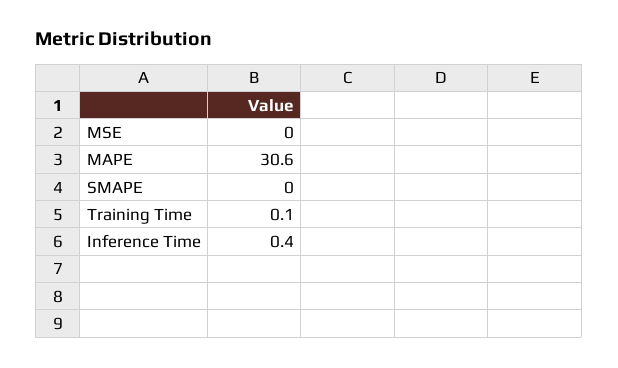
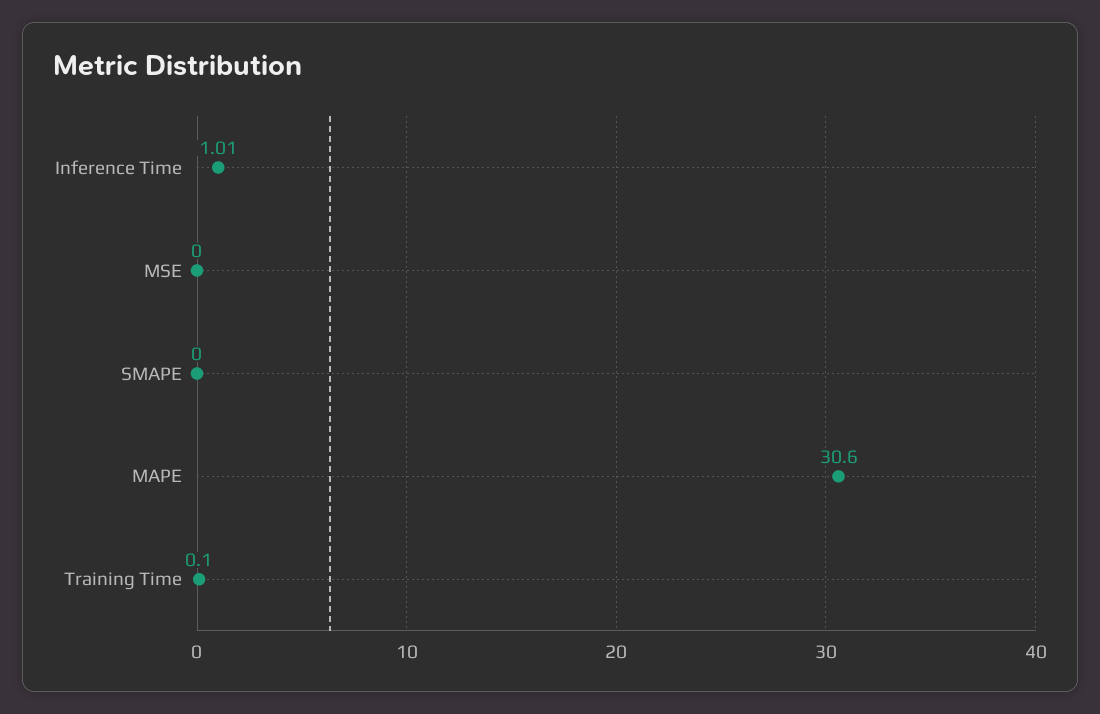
Inference Time: 0.4 -> 1.01

